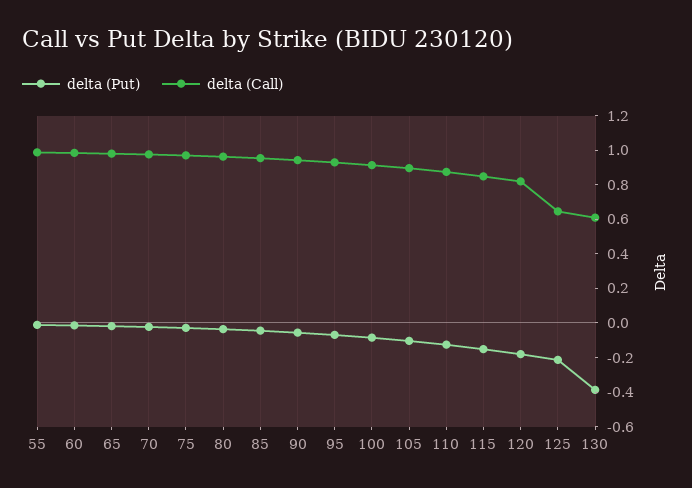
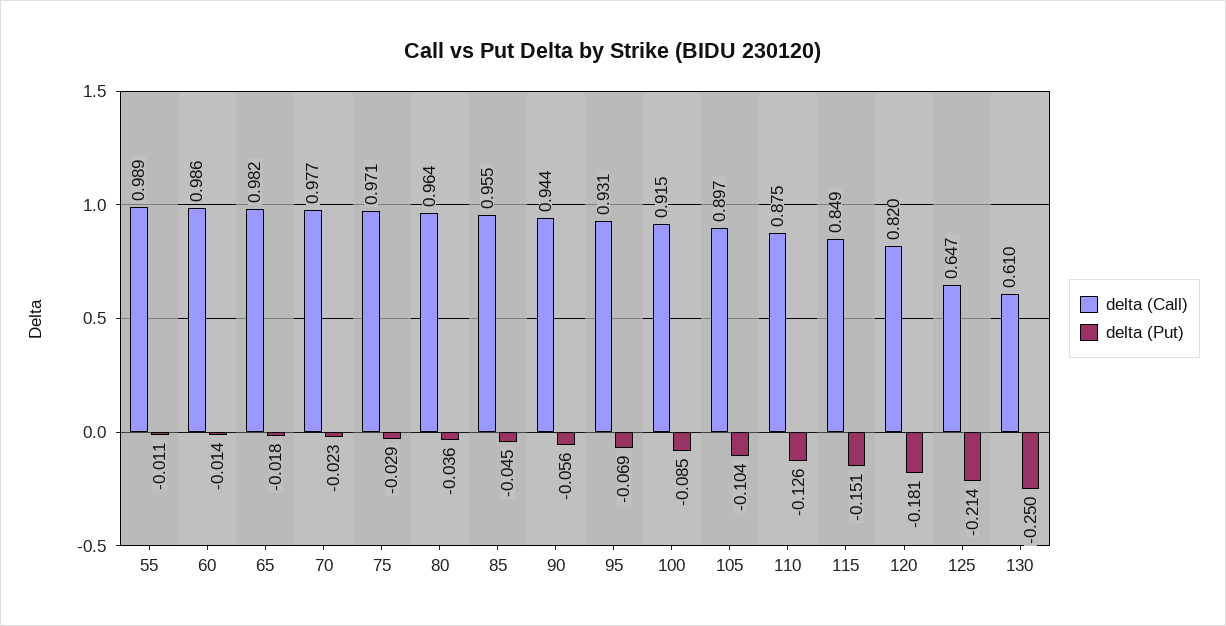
delta (Put), 130: -0.4 -> -0.25

